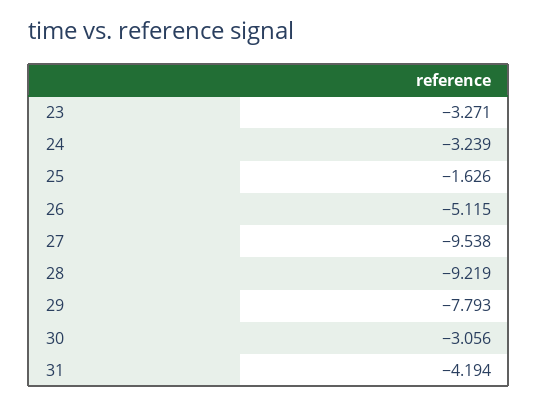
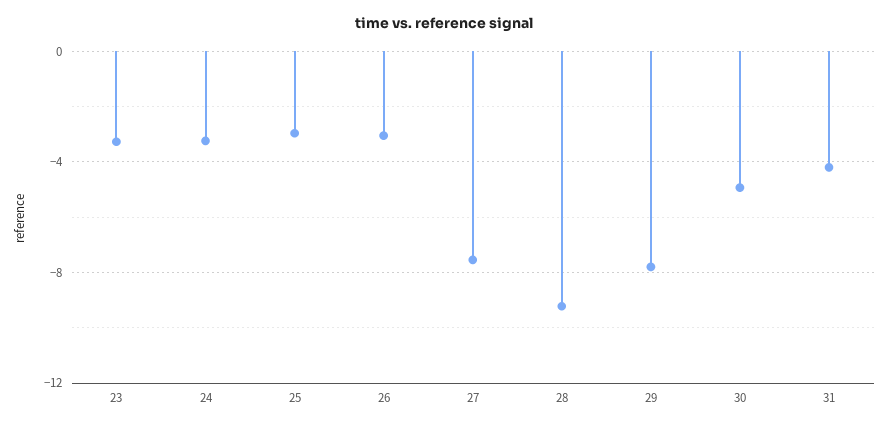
25: -1.626 -> -3
26: -5.115 -> -3
27: -9.538 -> -7.5
30: -3.056 -> -5

